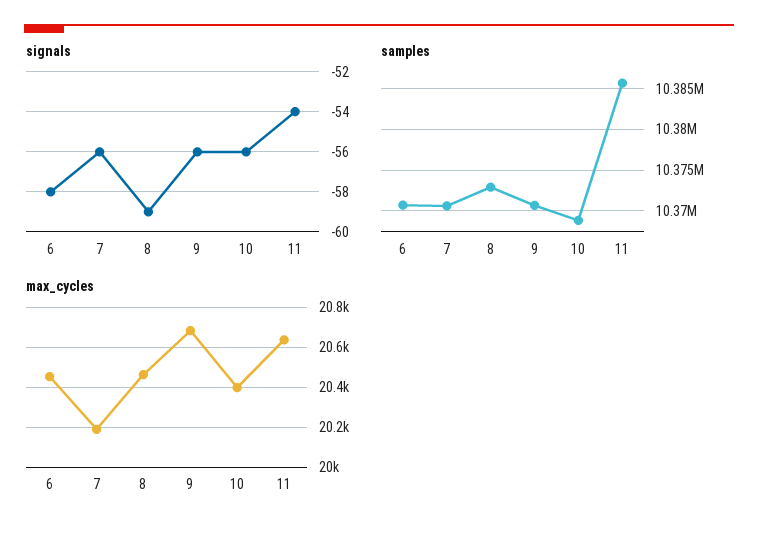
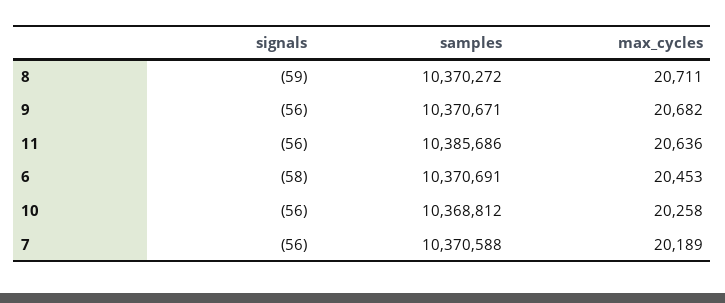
signals, 11: -54 -> -56
samples, 8: 10373000 -> 10370272
max_cycles, 8: 20450 -> 20711
max_cycles, 10: 20400 -> 20258

